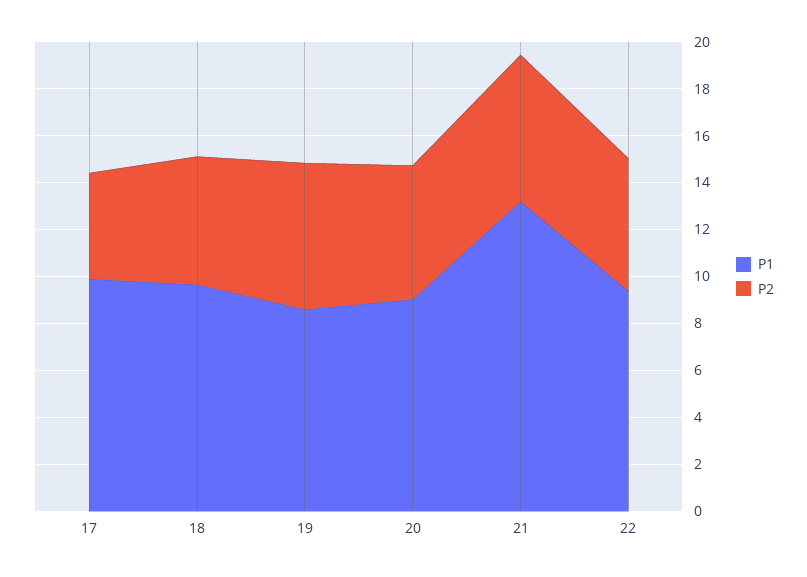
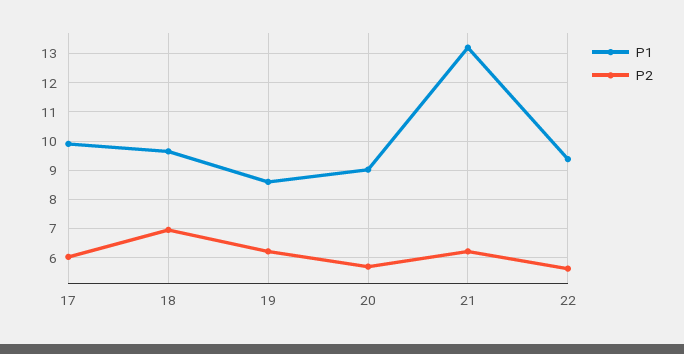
P2, 17: 4.5 -> 6
P2, 18: 5.5 -> 7

